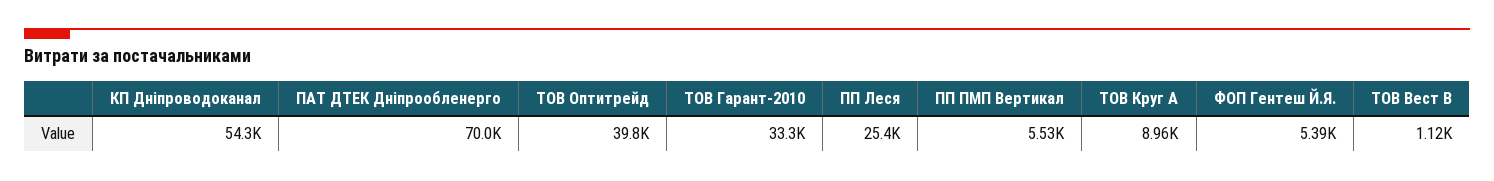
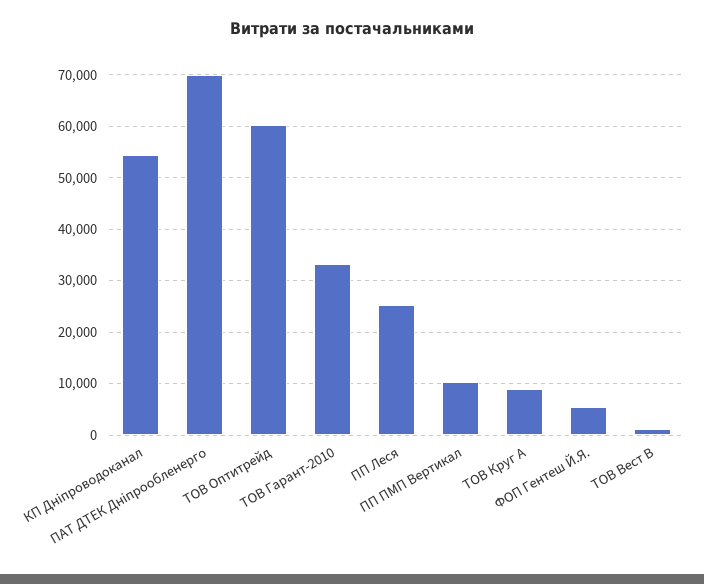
ТОВ Оптитрейд: 39800 -> 60000
ПП ПМП Вертикал: 5530 -> 10000

